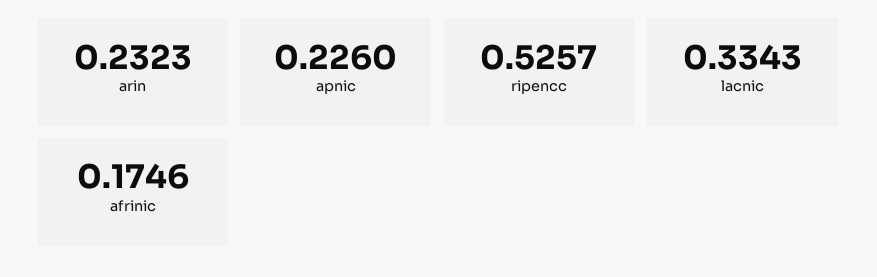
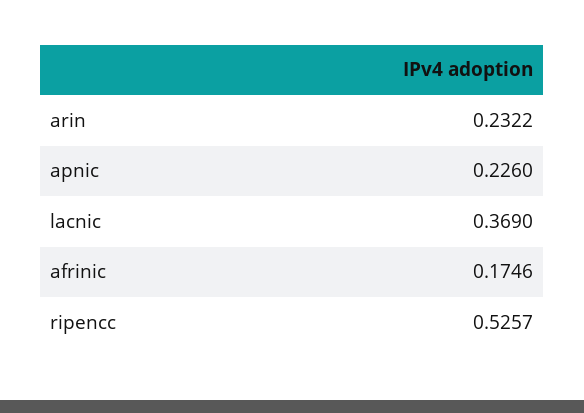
arin: 0.2323 -> 0.2322
lacnic: 0.3343 -> 0.369

